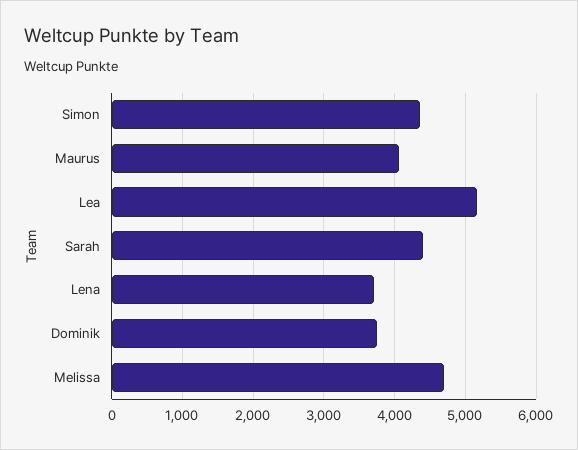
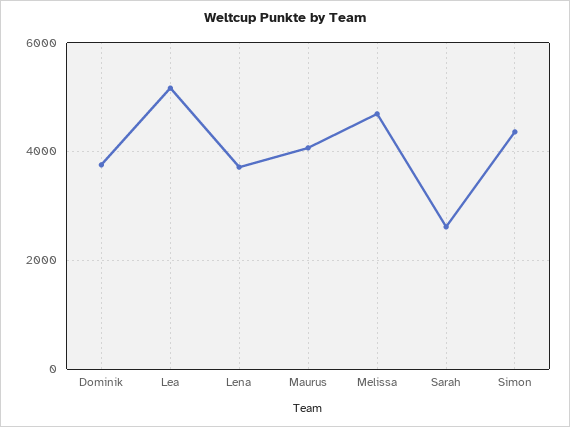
Sarah: 4400 -> 2600

